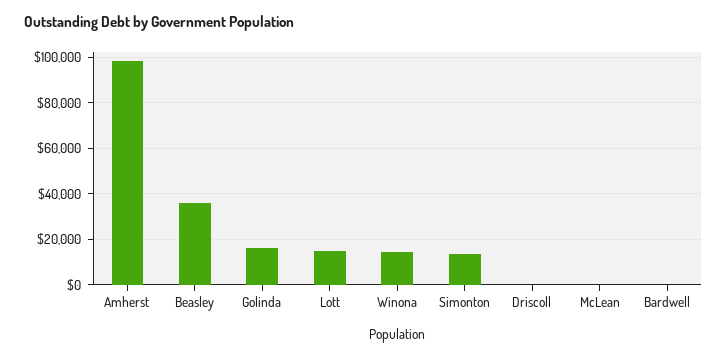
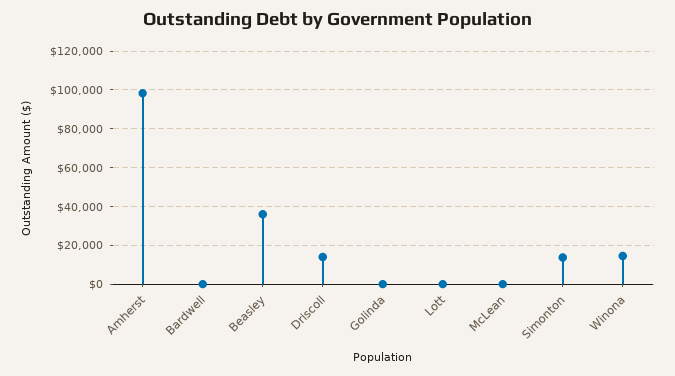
Golinda: 15000 -> 0
Lott: 15000 -> 0
Driscoll: 0 -> 15000

